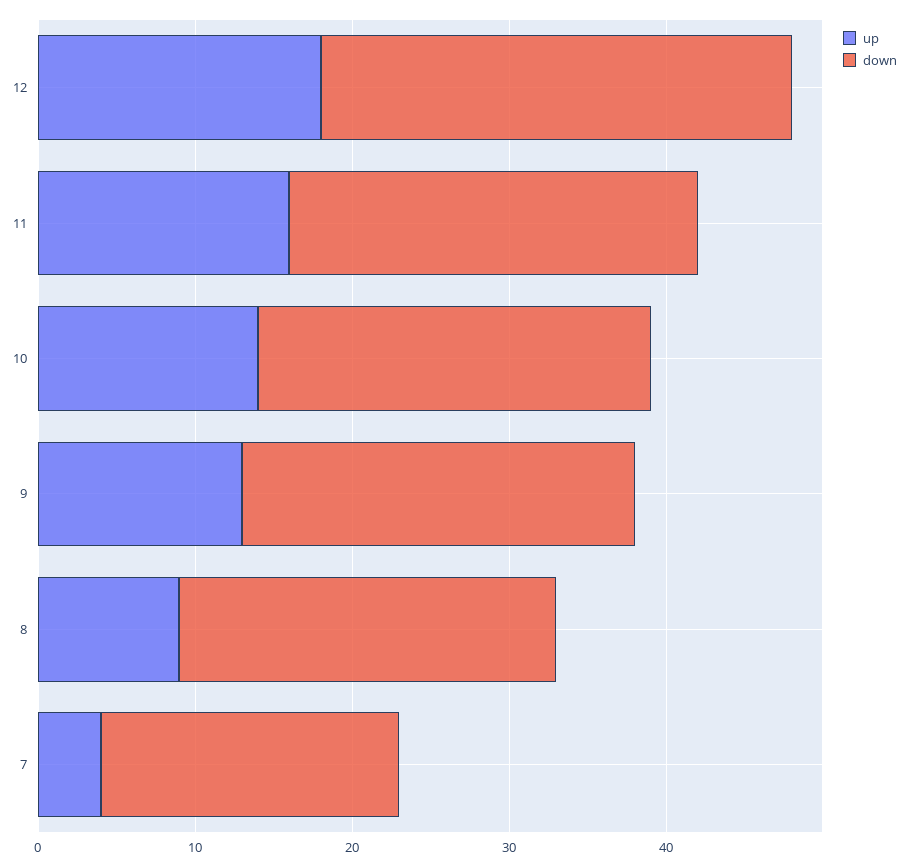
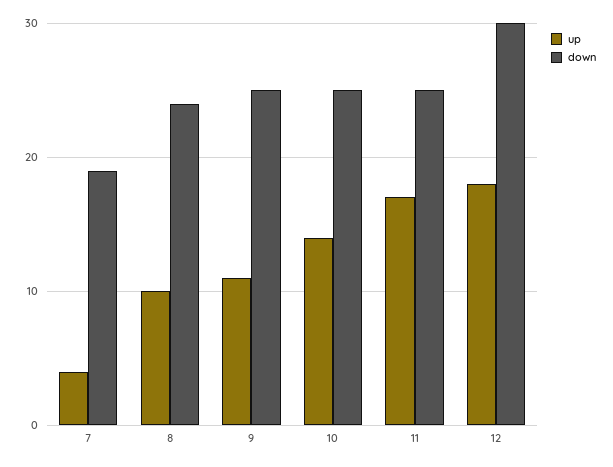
up, 11: 16 -> 17
down, 11: 26 -> 25
up, 9: 13 -> 11
up, 8: 9 -> 10

